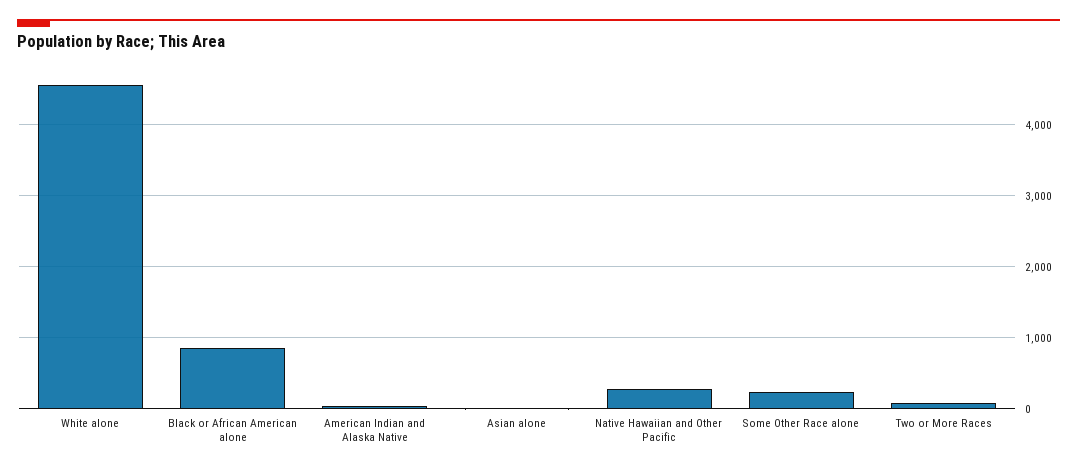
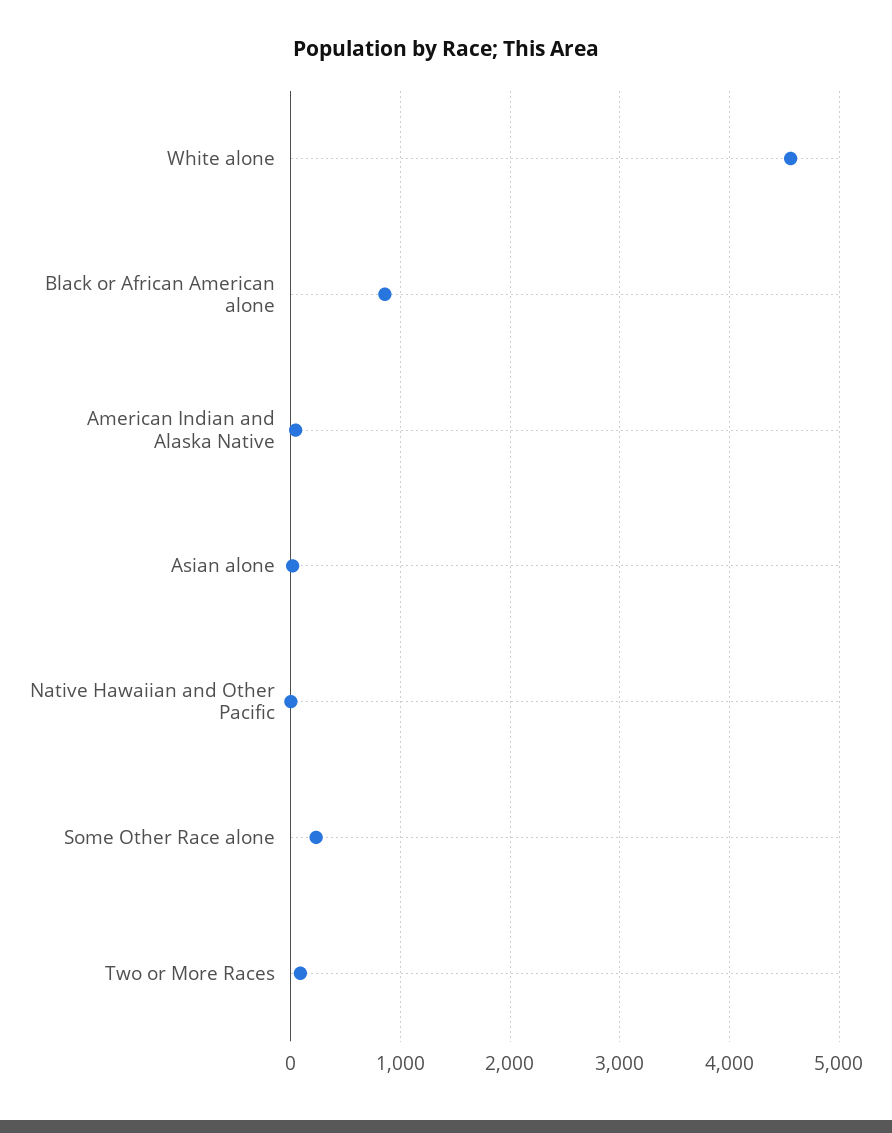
Native Hawaiian and Other Pacific: 300 -> 0

